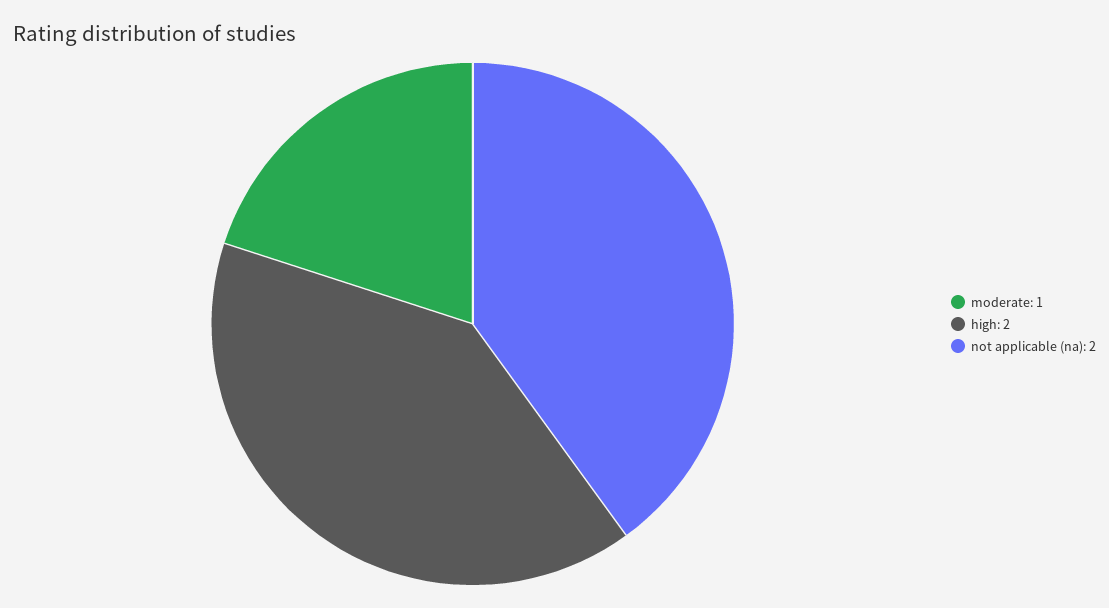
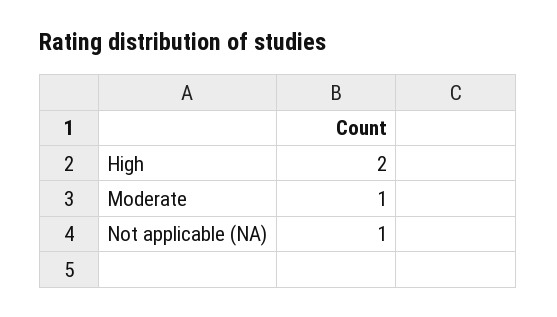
not applicable (na): 2 -> 1

